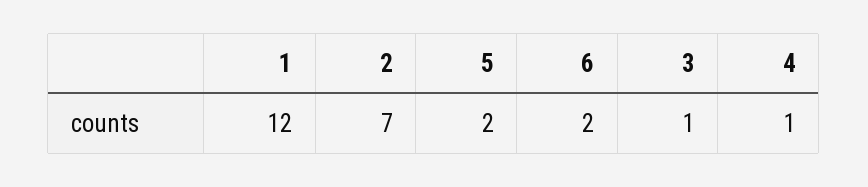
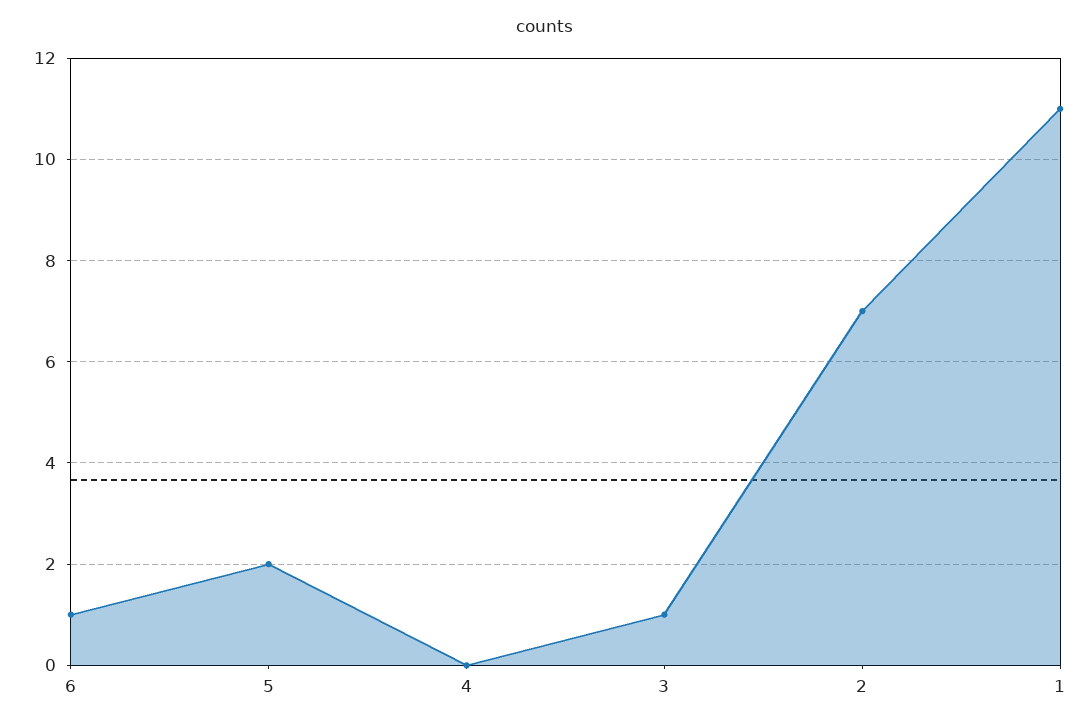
1: 12 -> 11
6: 2 -> 1
4: 1 -> 0

